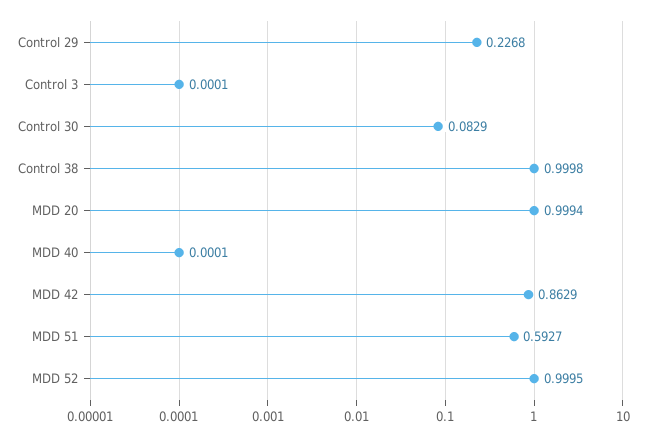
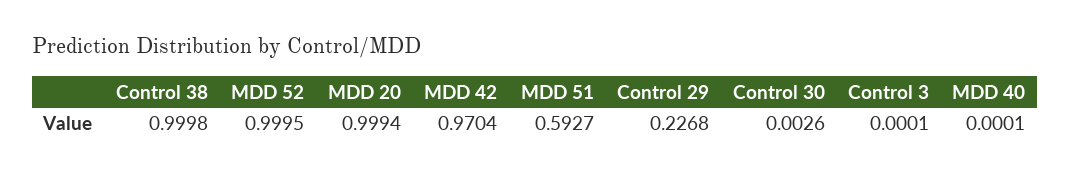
Control 30: 0.0829 -> 0.0026
MDD 42: 0.8629 -> 0.9704

